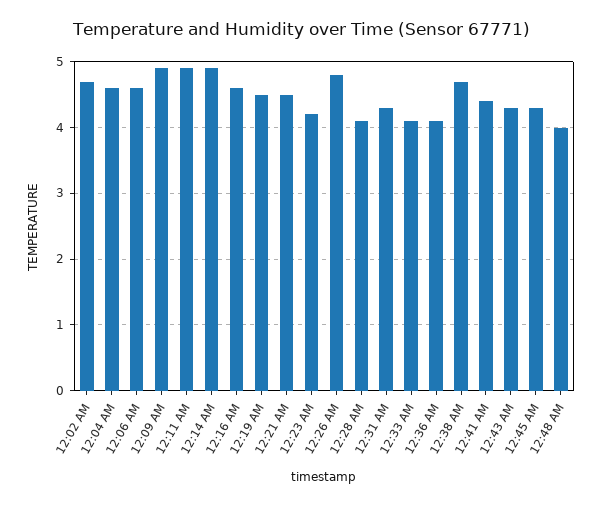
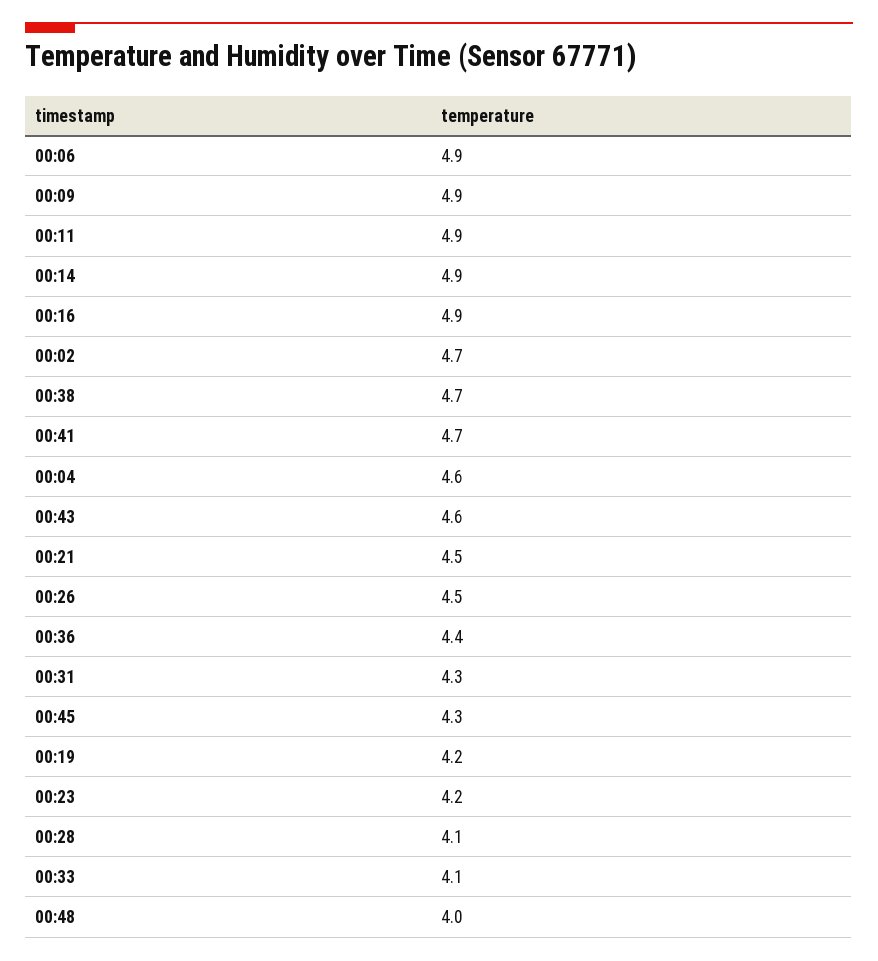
12:06 AM: 4.6 -> 4.9
12:16 AM: 4.6 -> 4.9
12:19 AM: 4.5 -> 4.2
12:26 AM: 4.8 -> 4.5
12:36 AM: 4.1 -> 4.4
12:41 AM: 4.4 -> 4.7
12:43 AM: 4.3 -> 4.6

